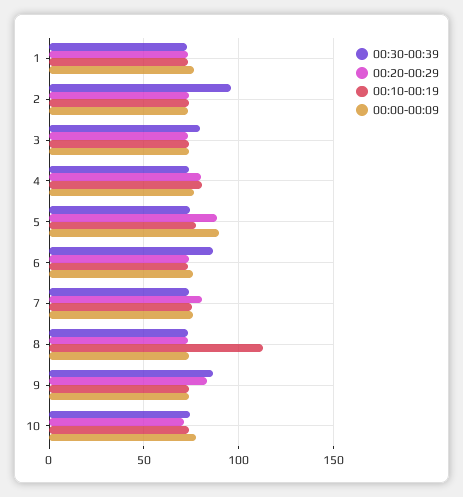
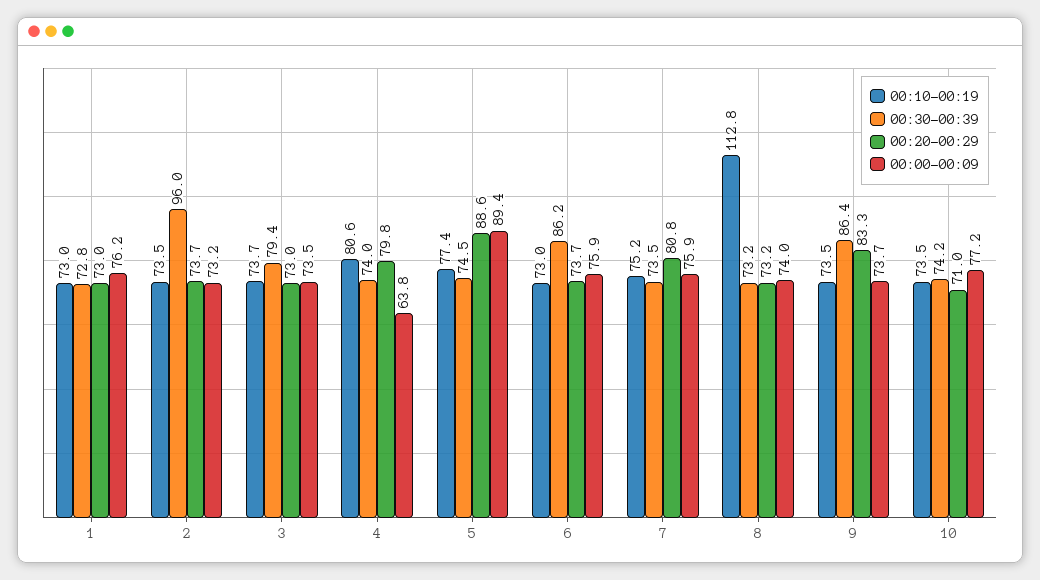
00:00-00:09, 4: 75 -> 63.8

